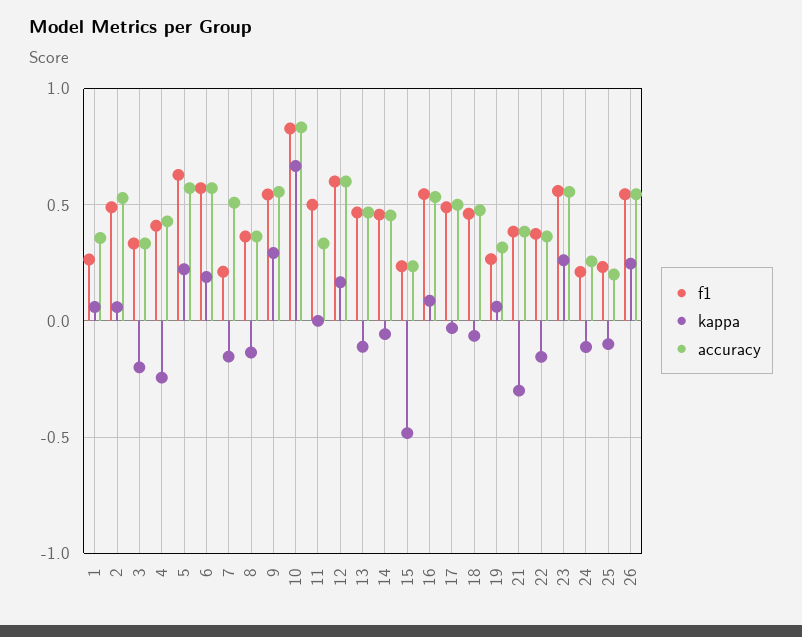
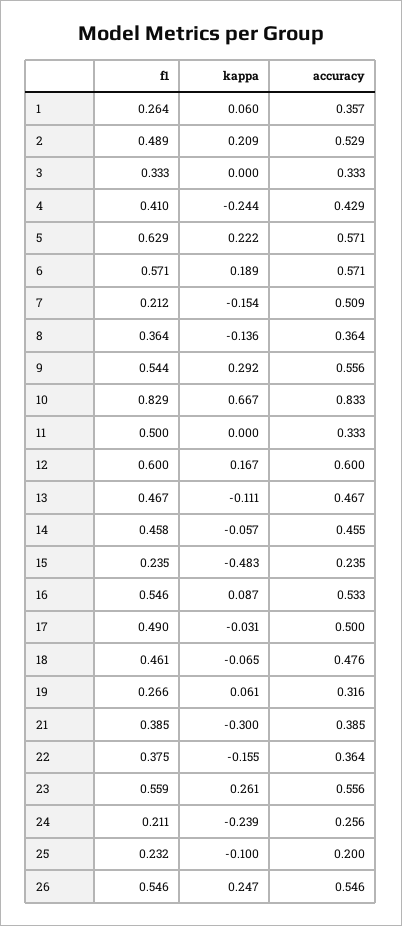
kappa, 2: 0.05 -> 0.209
kappa, 3: -0.2 -> 0
kappa, 24: -0.1 -> -0.239

